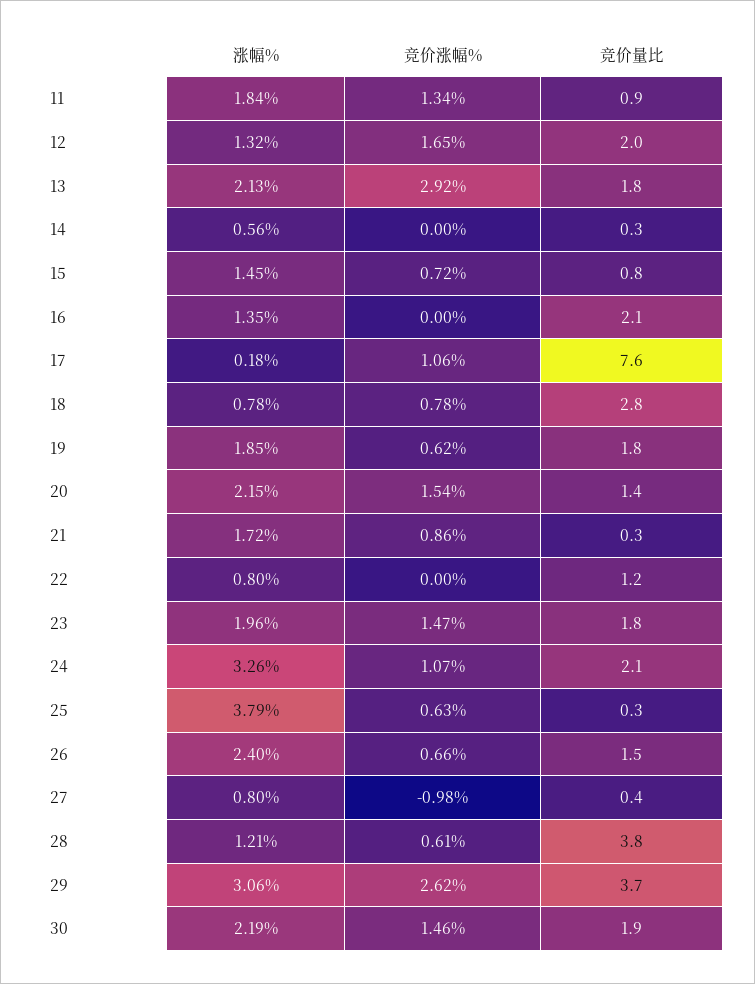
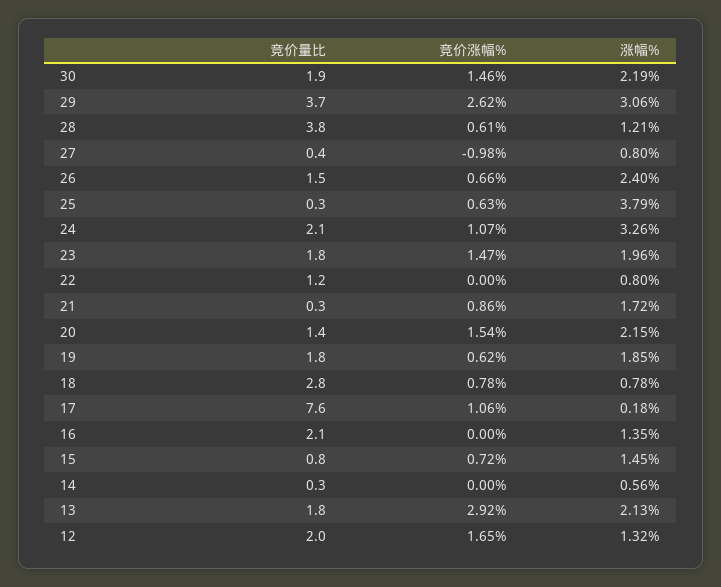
涨幅%, 11: 1.84 -> none
竞价涨幅%, 11: 1.34 -> none
竞价量比, 11: 0.9 -> none

